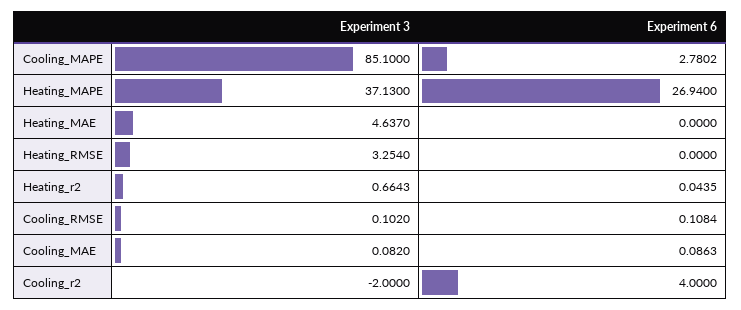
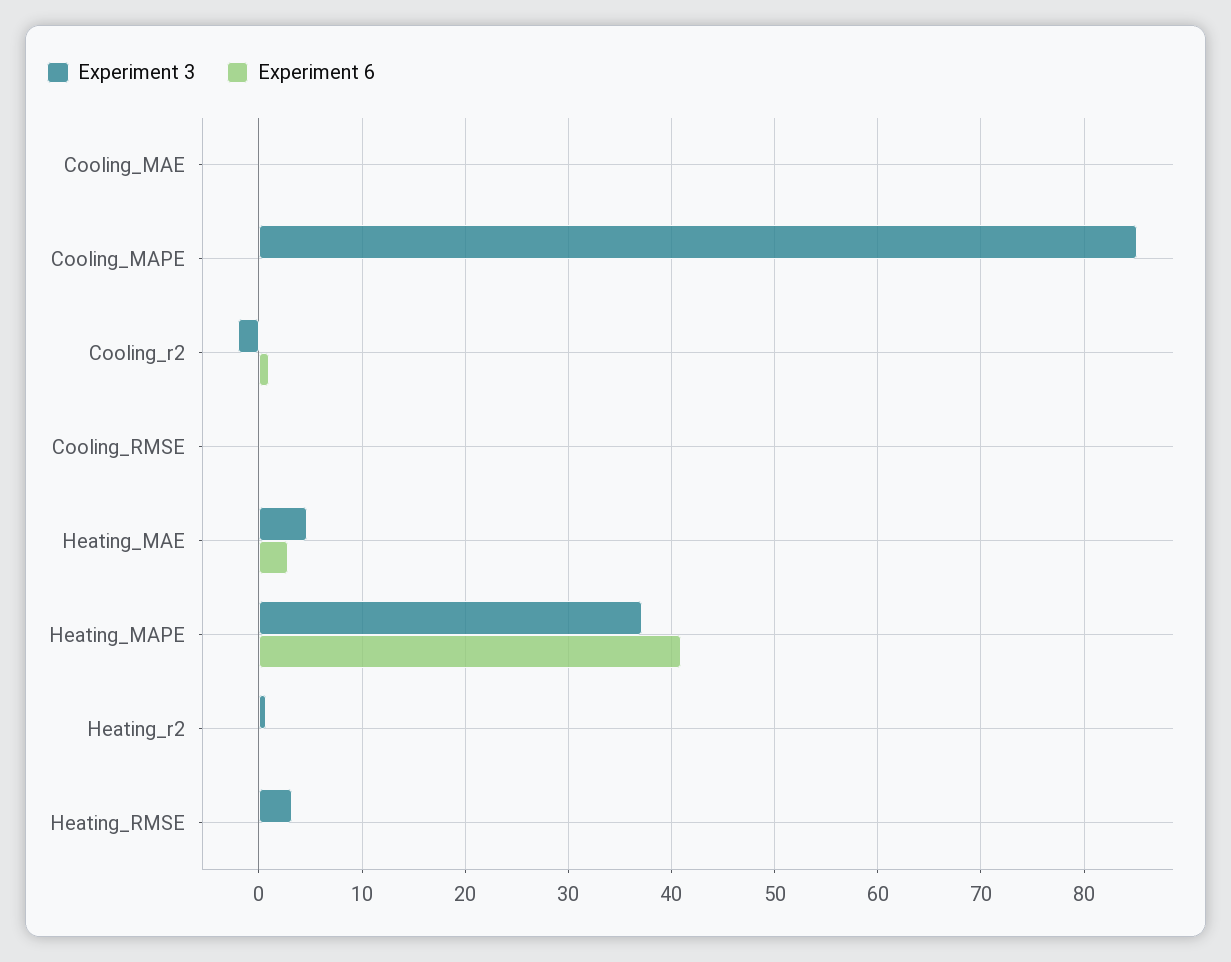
Experiment 6, Cooling_MAPE: 2.7802 -> 0
Experiment 6, Heating_MAPE: 26.94 -> 41
Experiment 6, Heating_MAE: 0 -> 3
Experiment 6, Cooling_r2: 4 -> 1

